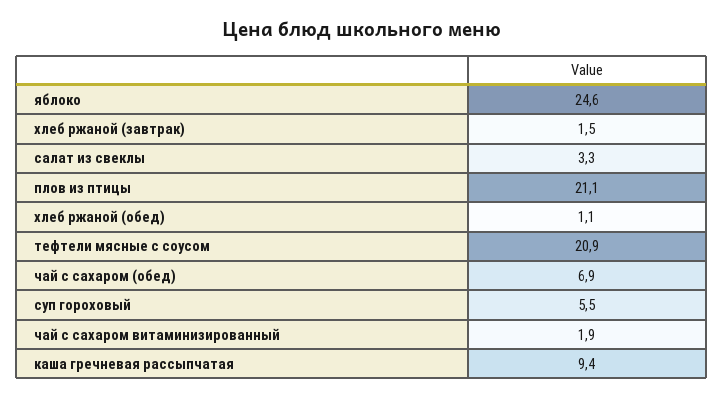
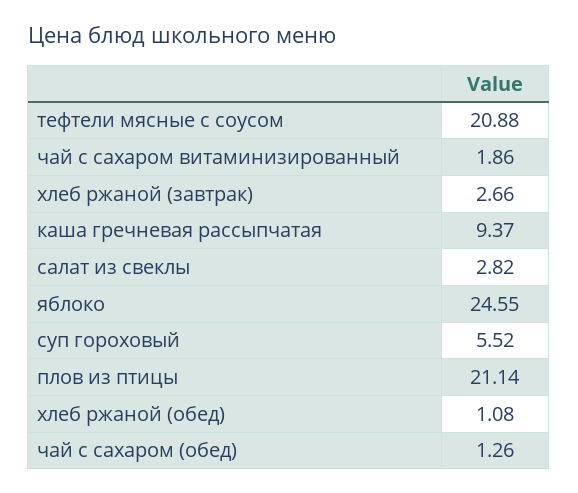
хлеб ржаной (завтрак): 1.5 -> 2.66
салат из свеклы: 3.3 -> 2.82
чай с сахаром (обед): 6.9 -> 1.26

